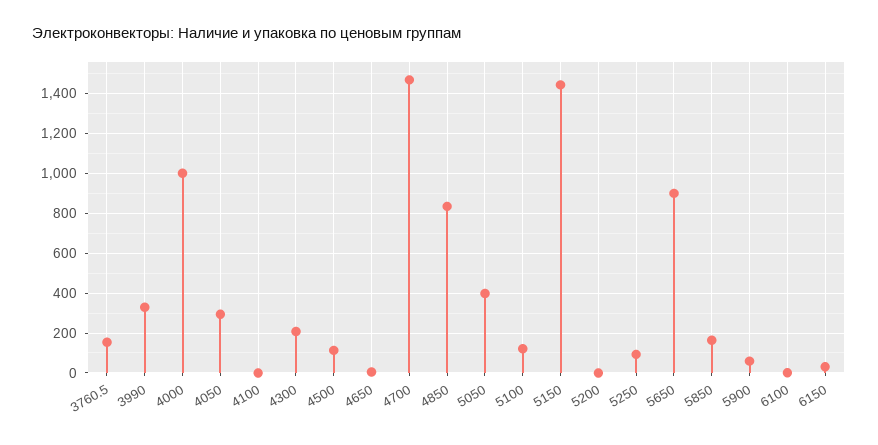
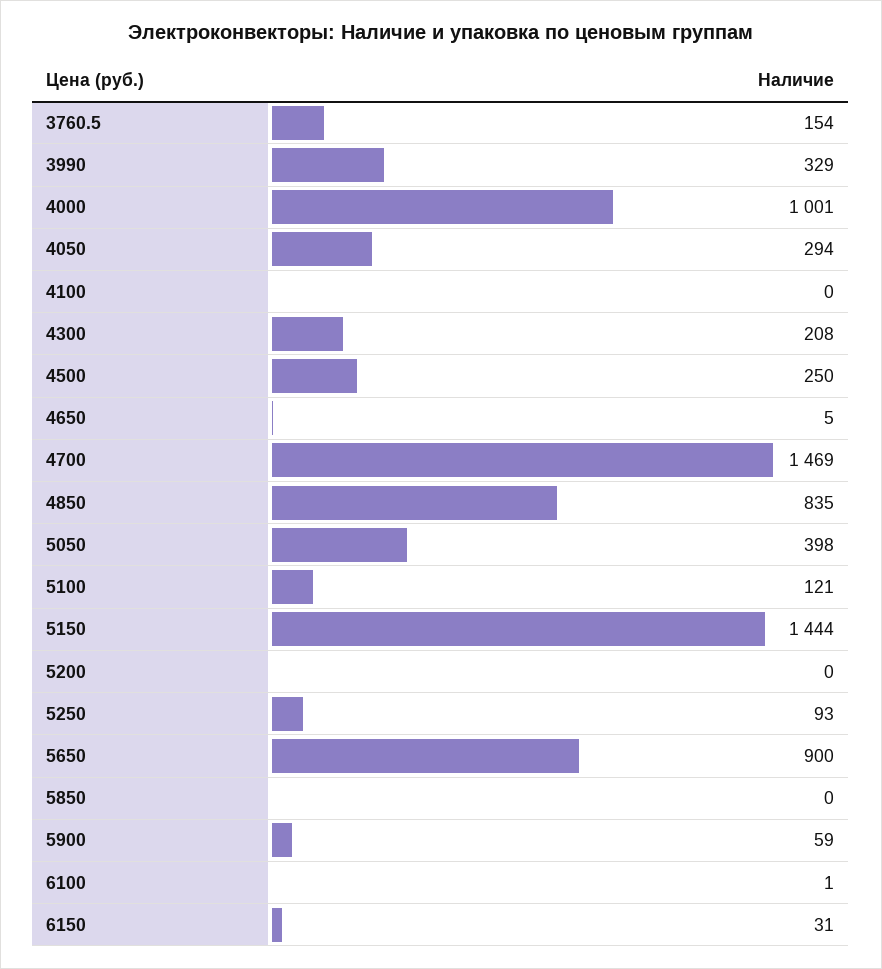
4500: 100 -> 250
5850: 150 -> 0

